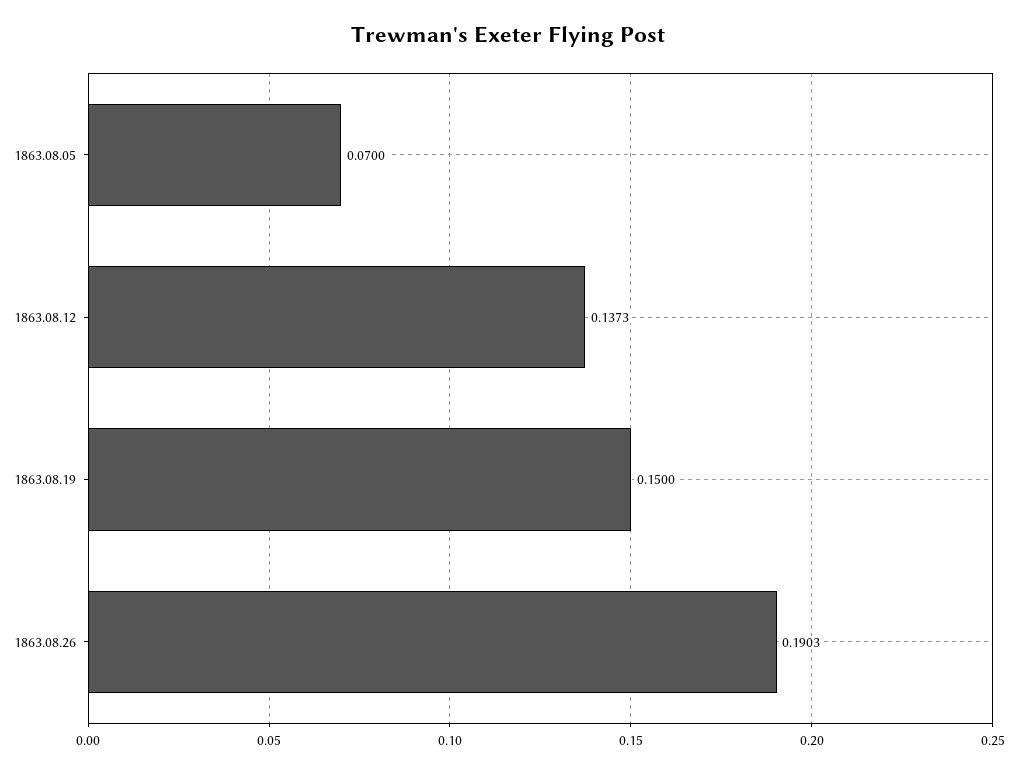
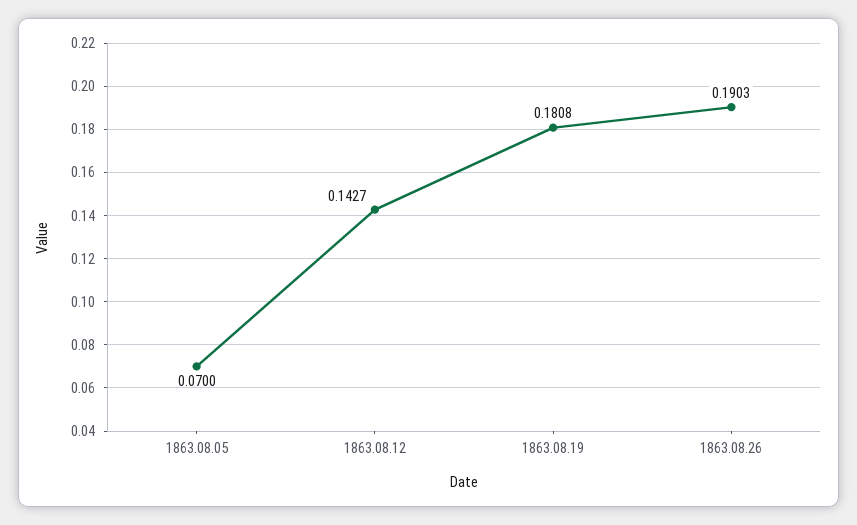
1863.08.12: 0.1373 -> 0.1427
1863.08.19: 0.15 -> 0.1808

